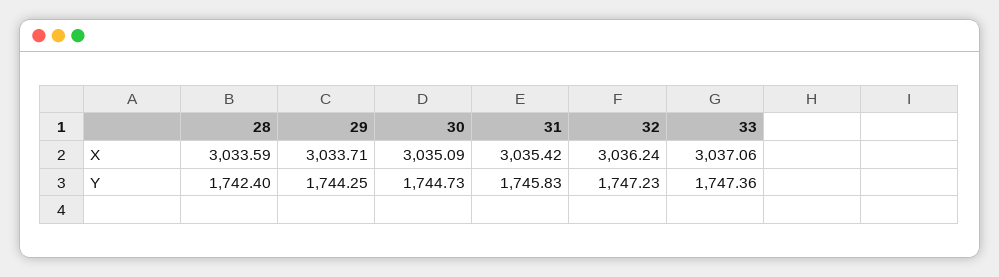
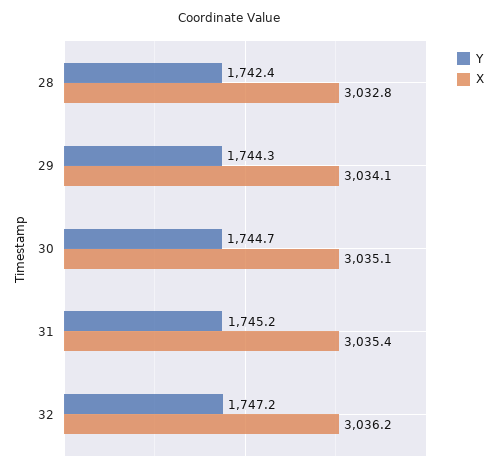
X, 28: 3033.59 -> 3032.8
X, 29: 3033.71 -> 3034.1
X, 33: 3037.06 -> none
Y, 31: 1745.83 -> 1745.2
Y, 33: 1747.36 -> none

